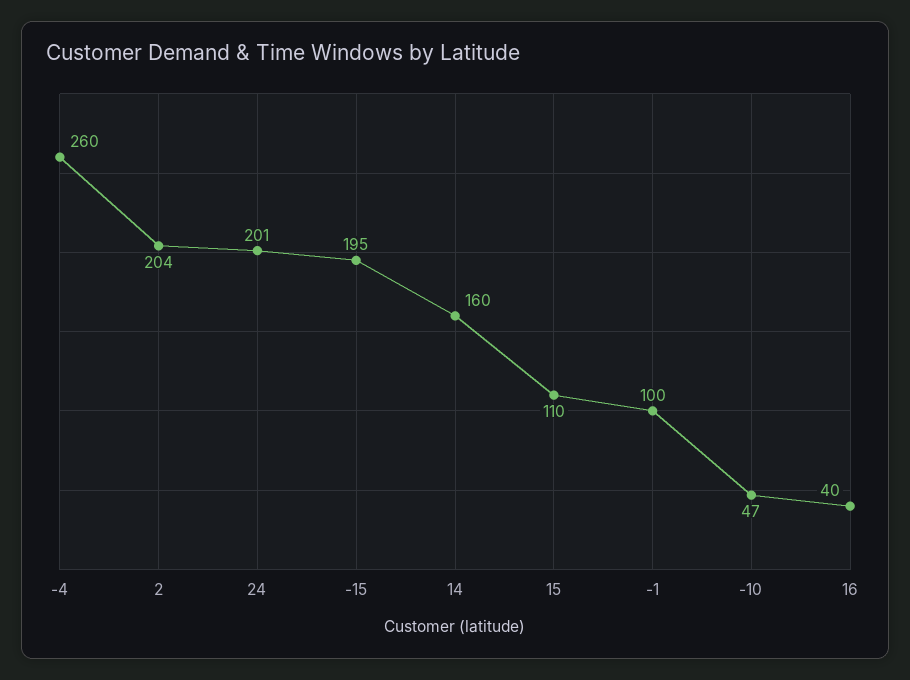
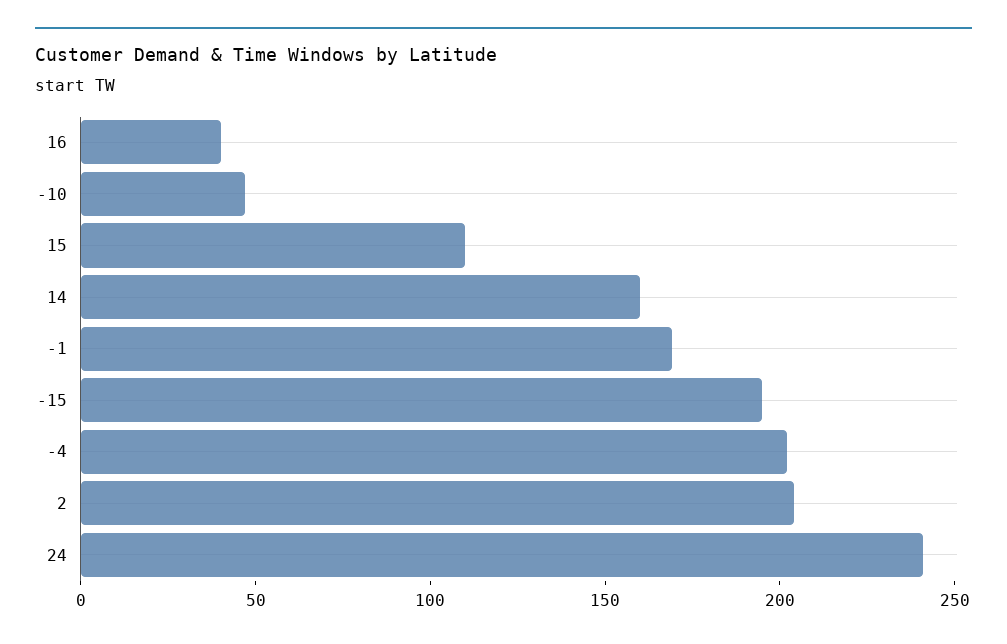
-4: 260 -> 200
24: 201 -> 240
-1: 100 -> 170

